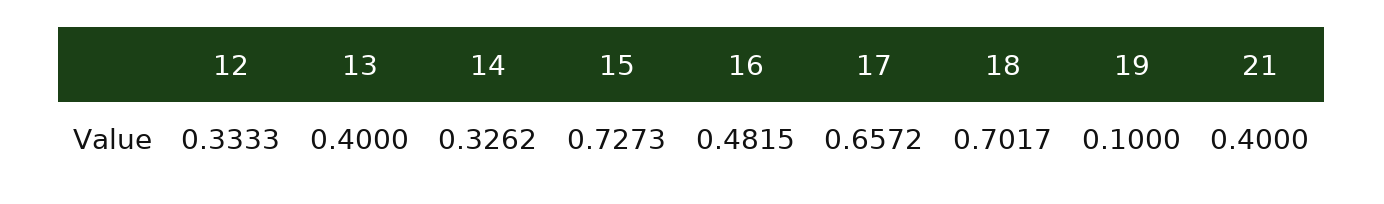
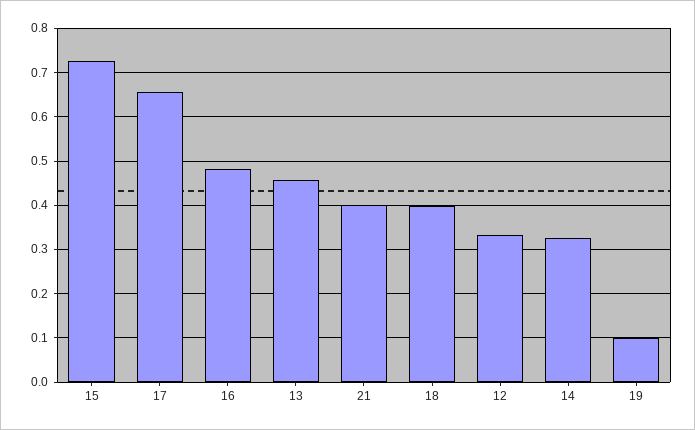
13: 0.4 -> 0.46
18: 0.7017 -> 0.4

